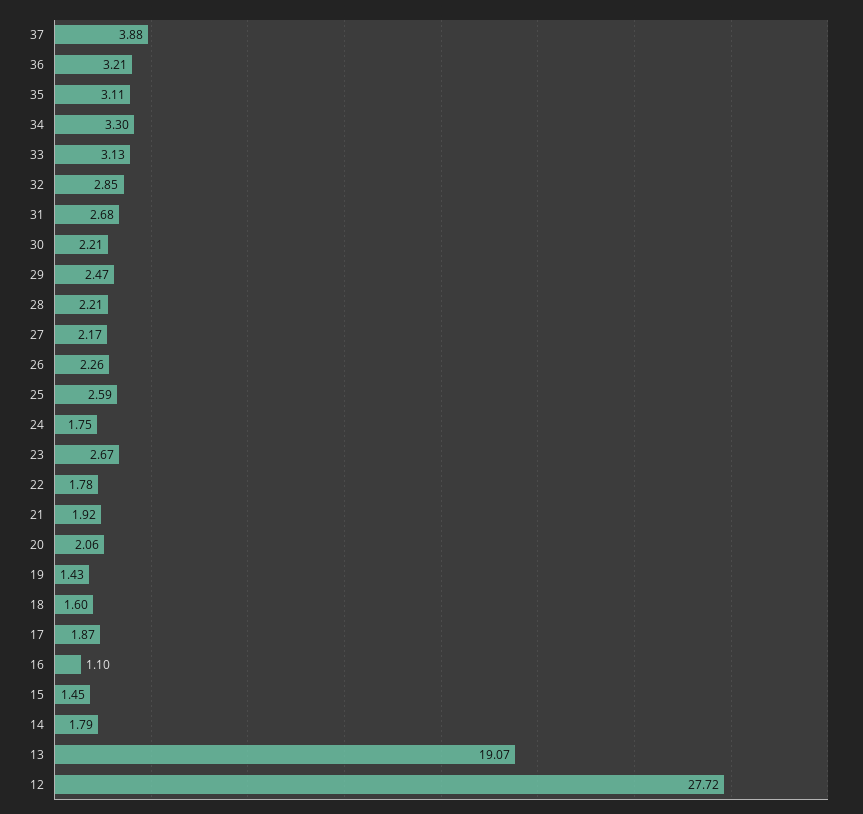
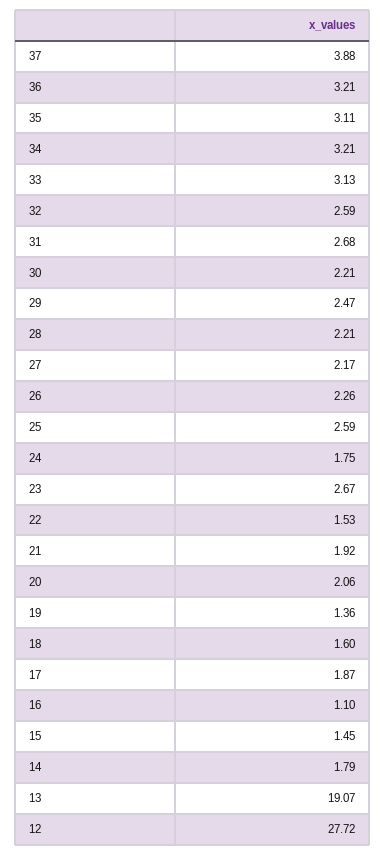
34: 3.3 -> 3.21
32: 2.85 -> 2.59
22: 1.78 -> 1.53
19: 1.43 -> 1.36

